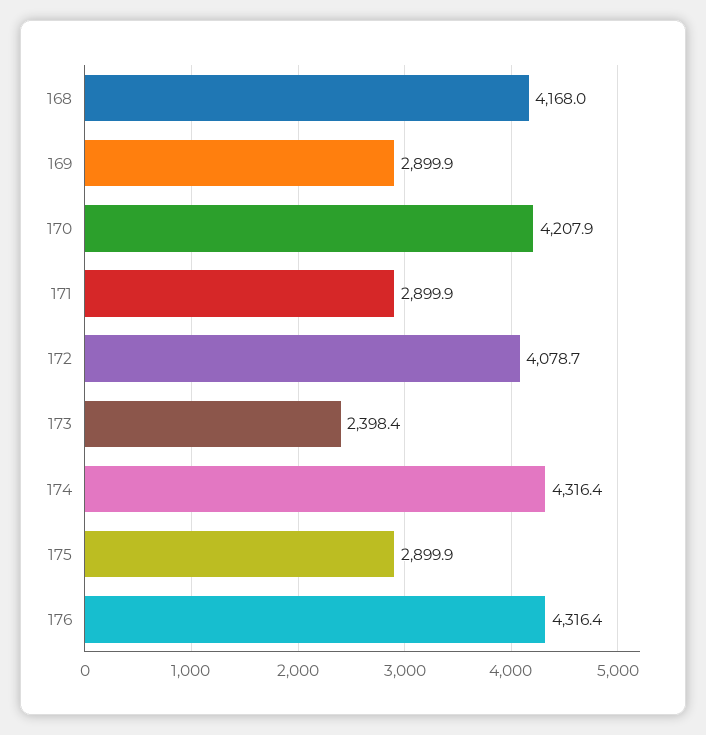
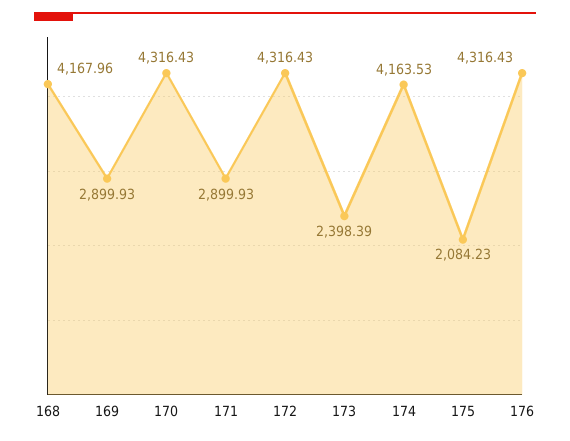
170: 4207.9 -> 4316.43
172: 4078.7 -> 4316.43
174: 4316.4 -> 4163.53
175: 2899.9 -> 2084.23

